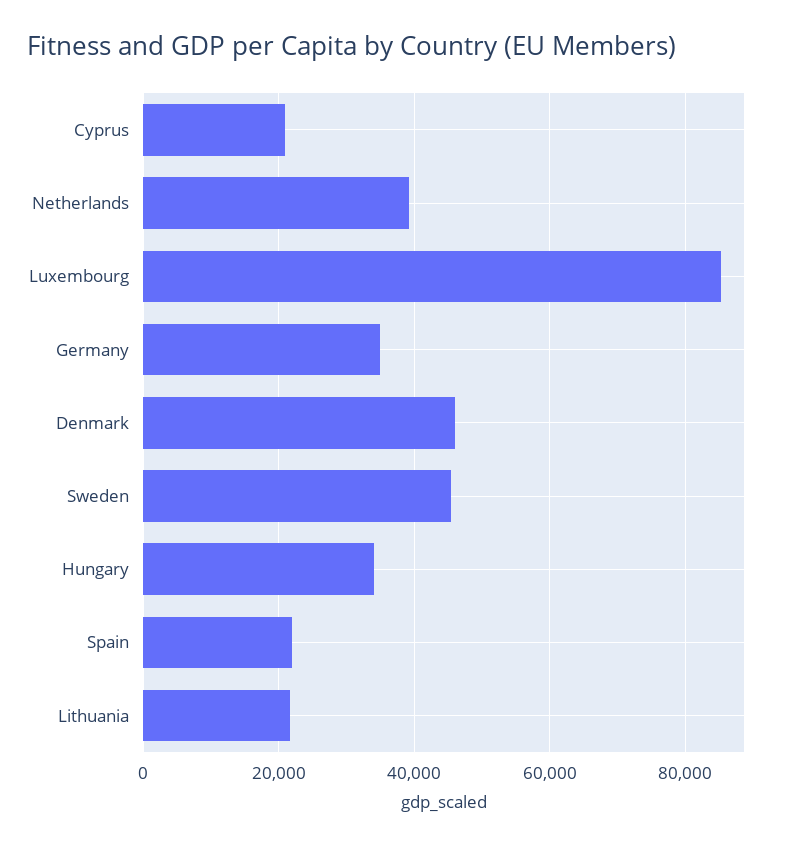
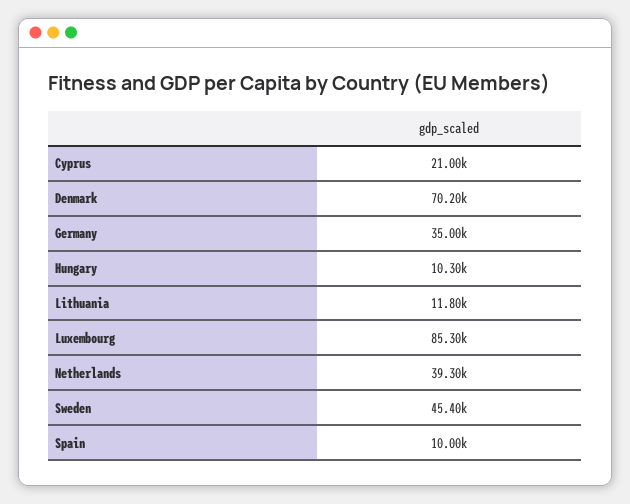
Denmark: 46000 -> 70200
Hungary: 34000 -> 10300
Spain: 22000 -> 10000
Lithuania: 22000 -> 11800

